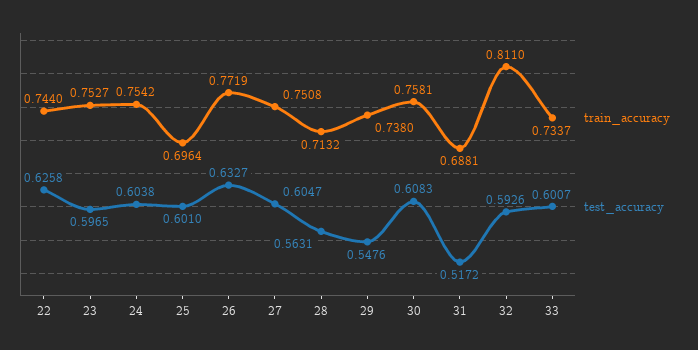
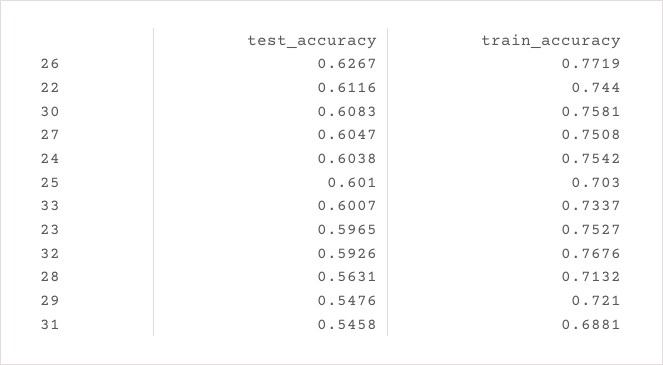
test_accuracy, 22: 0.6258 -> 0.6116
train_accuracy, 25: 0.6964 -> 0.703
test_accuracy, 26: 0.6327 -> 0.6267
train_accuracy, 29: 0.738 -> 0.721
test_accuracy, 31: 0.5172 -> 0.5458
train_accuracy, 32: 0.811 -> 0.7676

